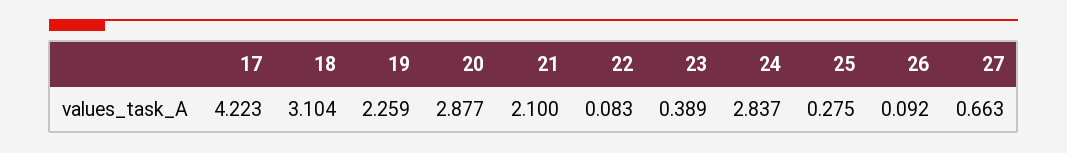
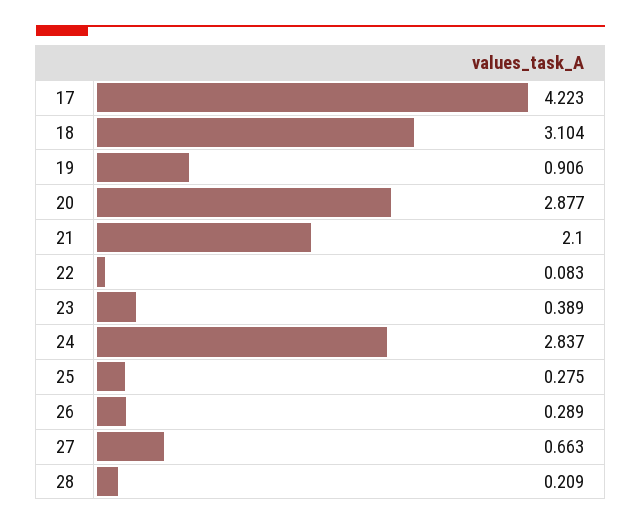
19: 2.259 -> 0.906
26: 0.092 -> 0.289
28: none -> 0.209

